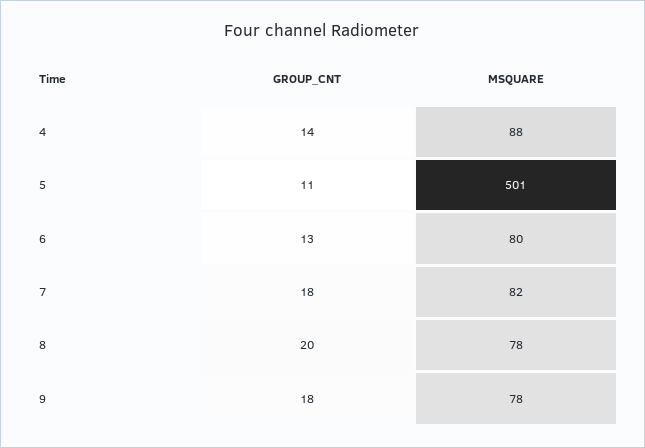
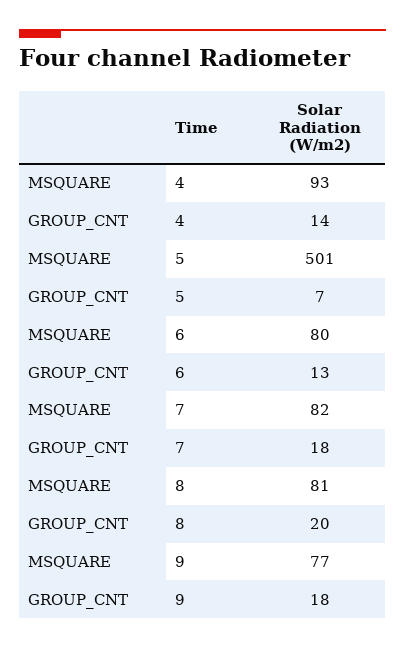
MSQUARE, 4: 88 -> 93
GROUP_CNT, 5: 11 -> 7
MSQUARE, 8: 78 -> 81
MSQUARE, 9: 78 -> 77

